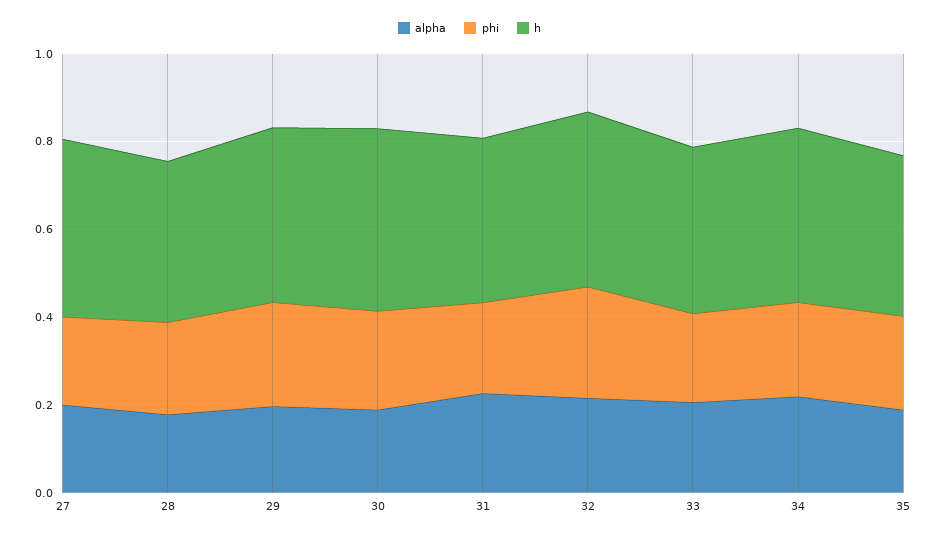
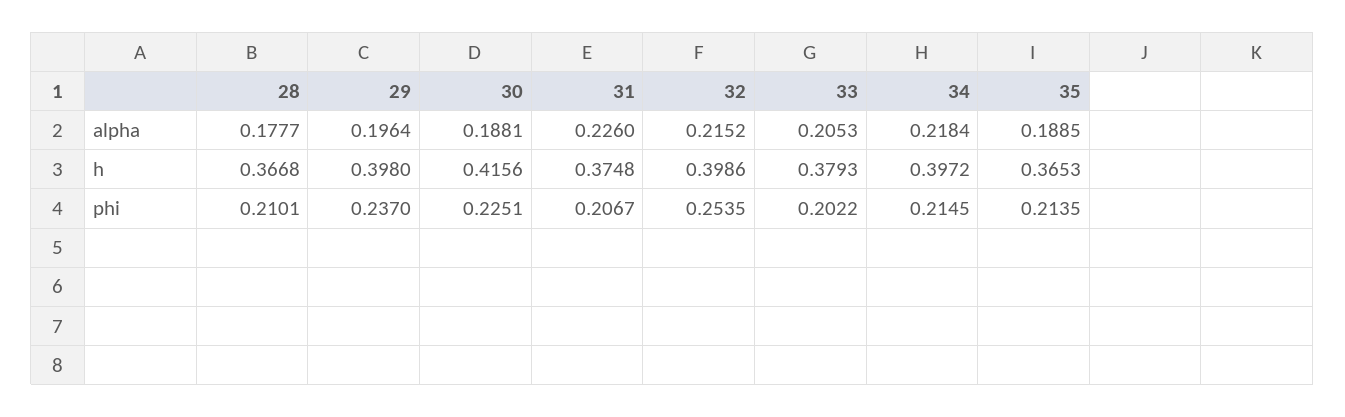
alpha, 27: 0.2 -> none
phi, 27: 0.2 -> none
h, 27: 0.4 -> none

